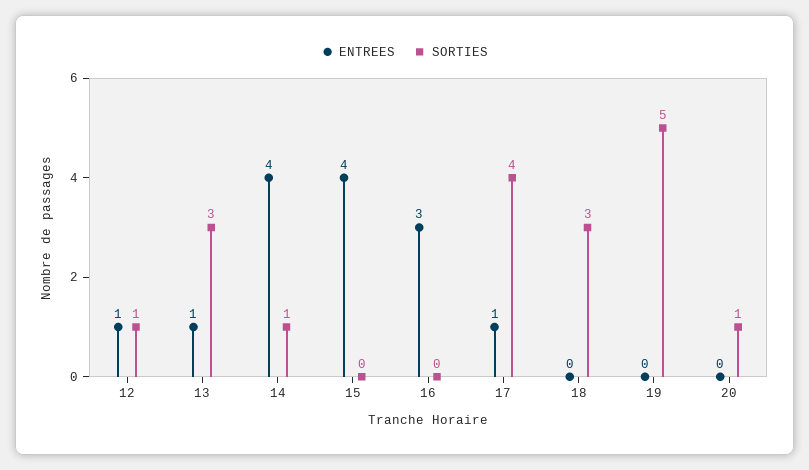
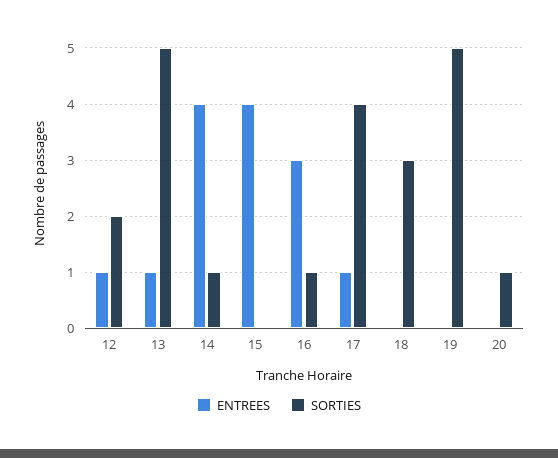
SORTIES, 12: 1 -> 2
SORTIES, 13: 3 -> 5
SORTIES, 16: 0 -> 1

